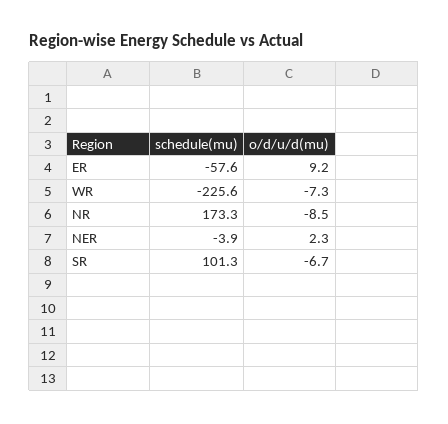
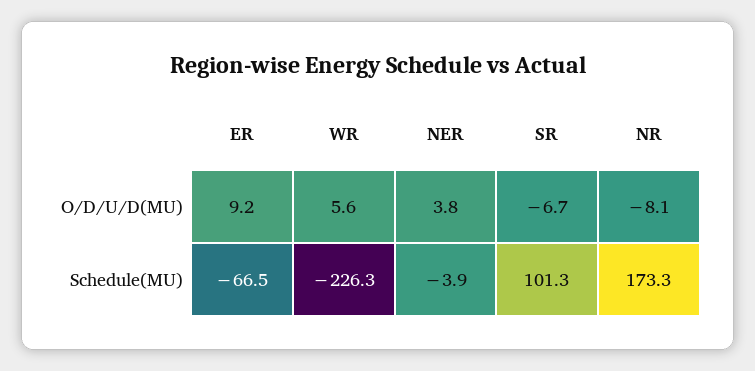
schedule(mu), ER: -57.6 -> -66.5
schedule(mu), WR: -225.6 -> -226.3
o/d/u/d(mu), WR: -7.3 -> 5.6
o/d/u/d(mu), NR: -8.5 -> -8.1
o/d/u/d(mu), NER: 2.3 -> 3.8

